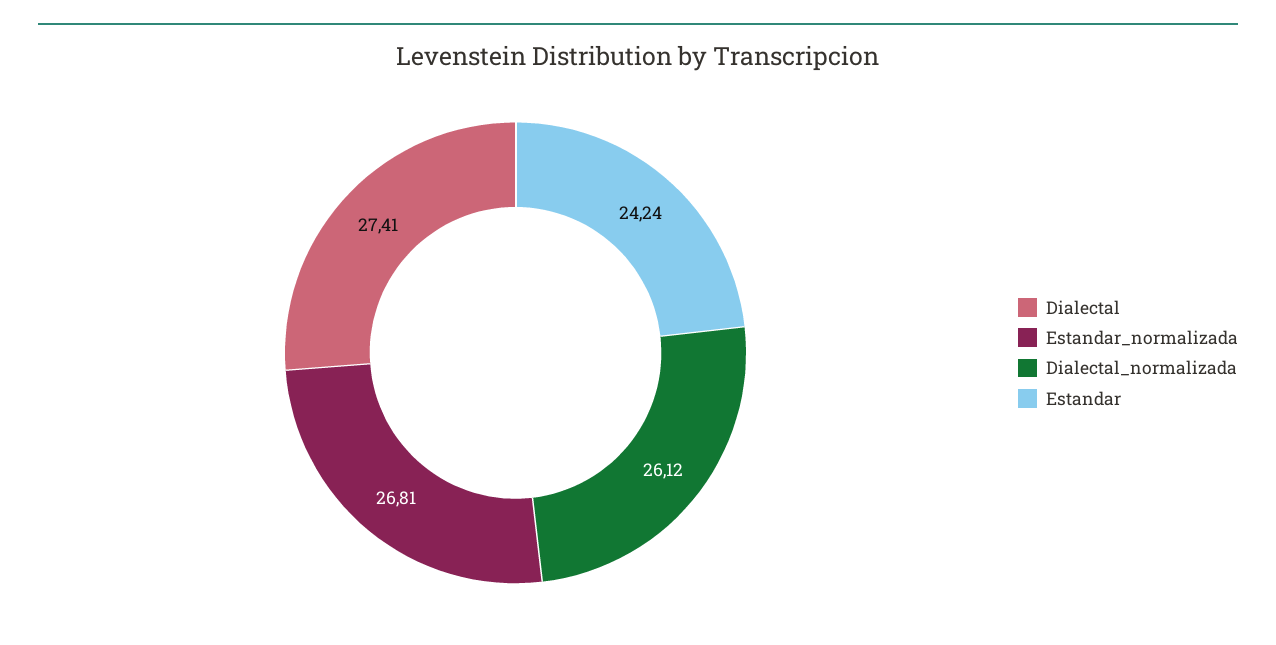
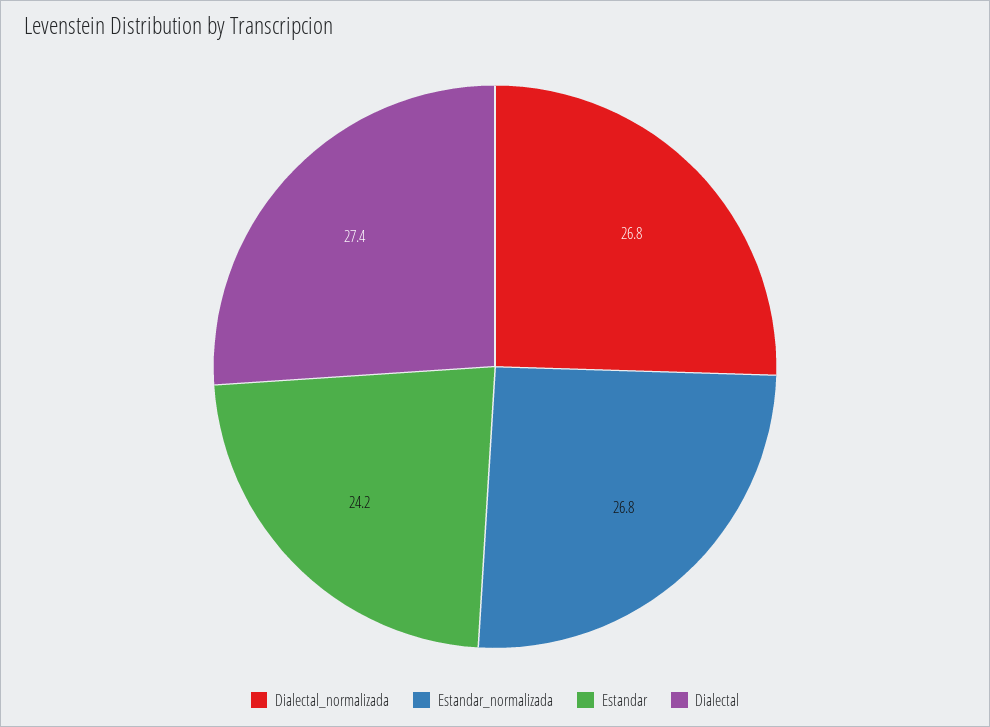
Dialectal_normalizada: 26.12 -> 26.8

